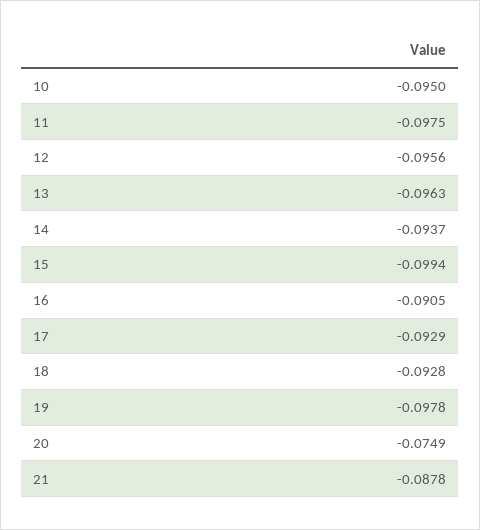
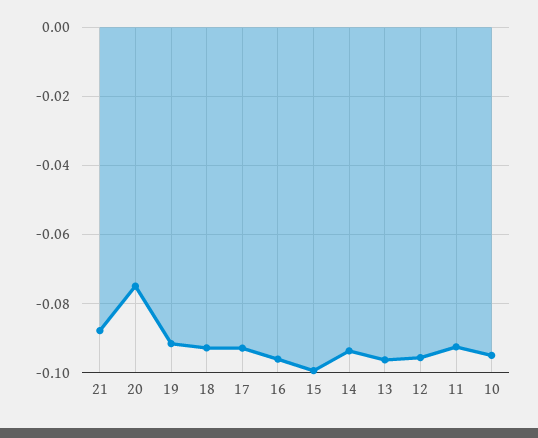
11: -0.0975 -> -0.092
16: -0.0905 -> -0.096
19: -0.0978 -> -0.092

